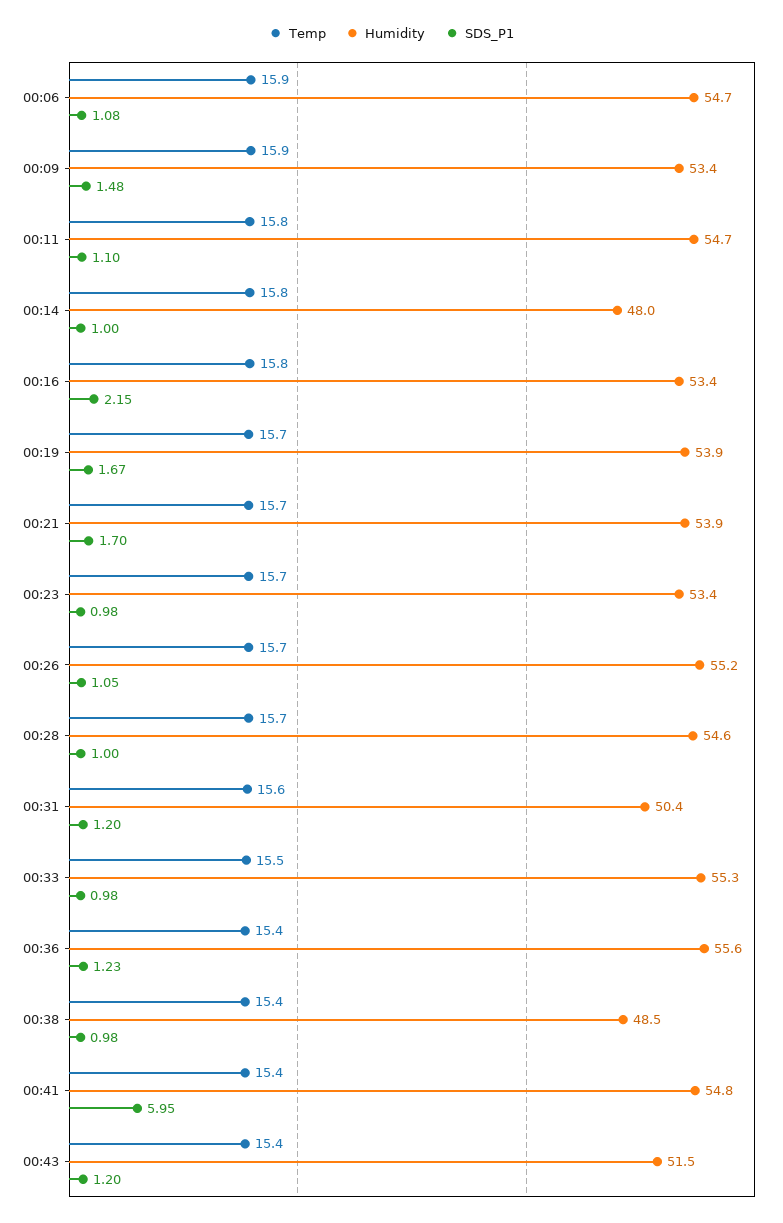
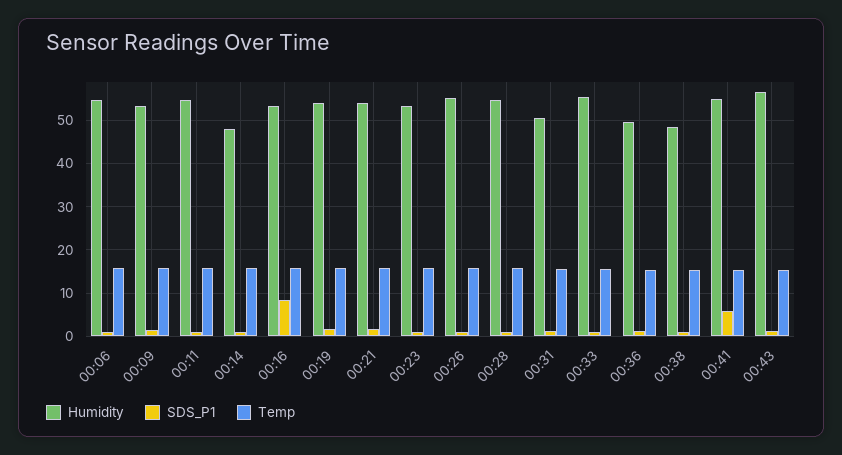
SDS_P1, 00:16: 2.15 -> 8
Humidity, 00:36: 55.6 -> 50
Humidity, 00:43: 51.5 -> 56

